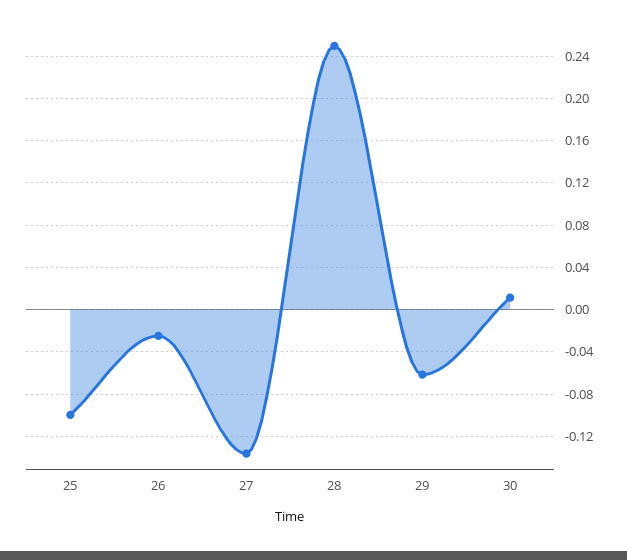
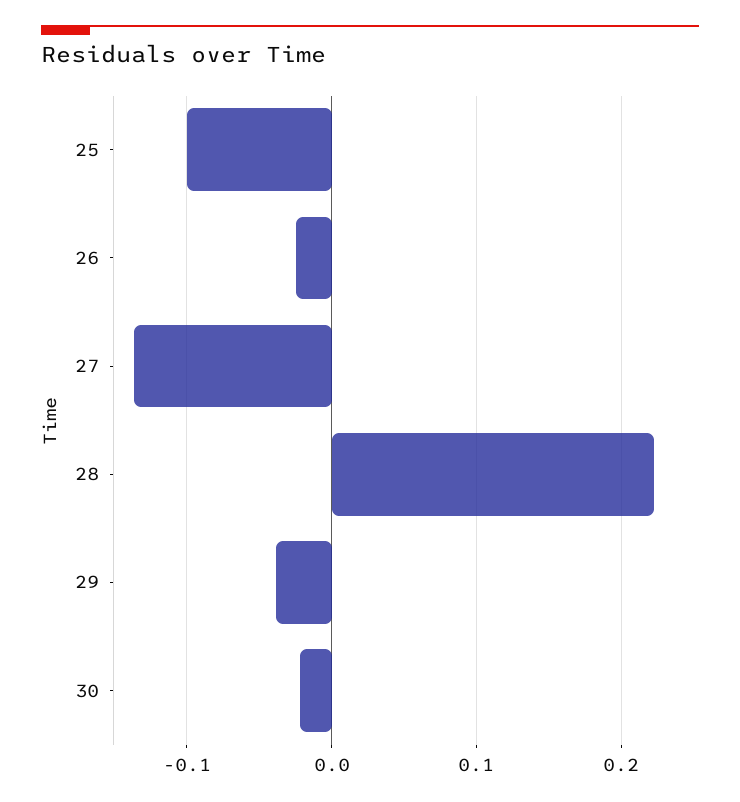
28: 0.25 -> 0.22
29: -0.06 -> -0.04
30: 0.01 -> -0.02

